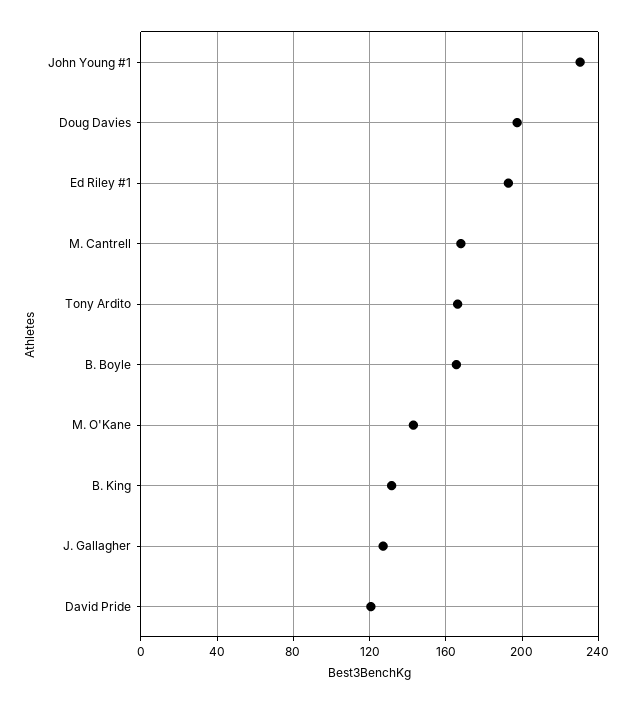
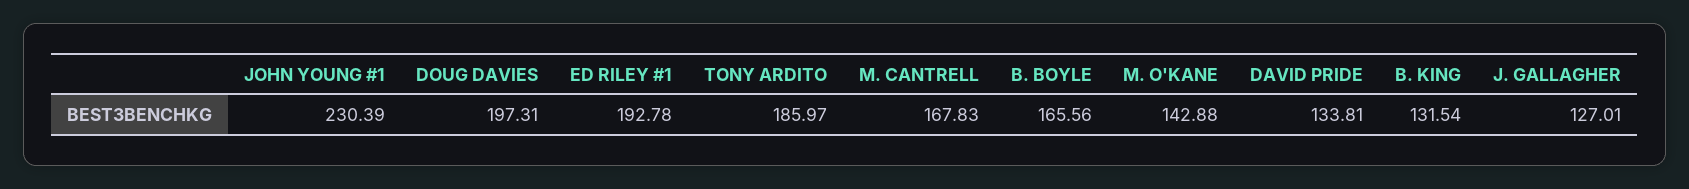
Tony Ardito: 165 -> 185.97
David Pride: 120 -> 133.81

